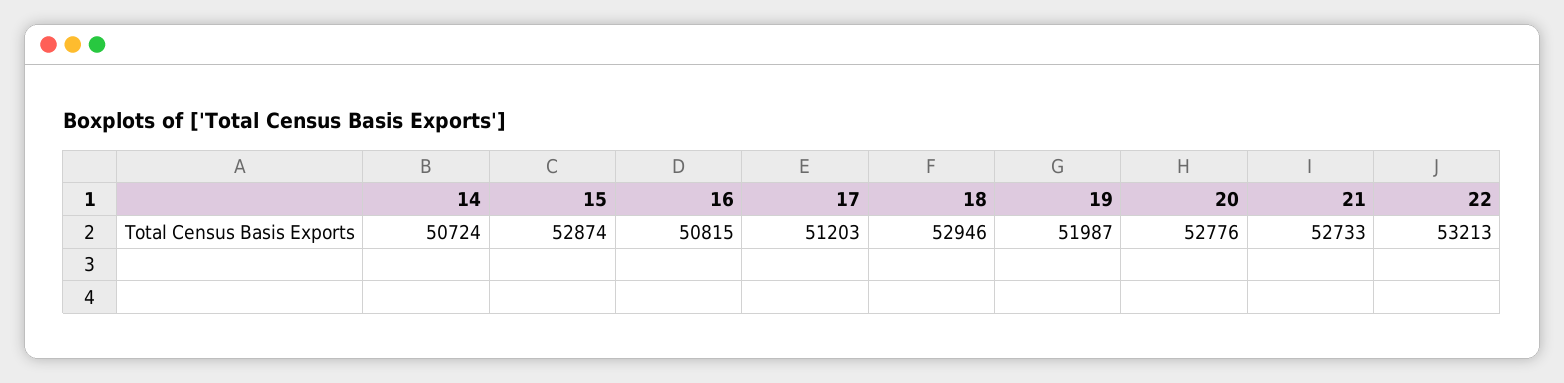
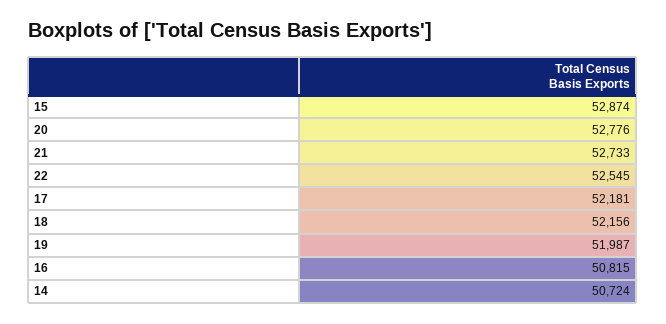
17: 51203 -> 52181
18: 52946 -> 52156
22: 53213 -> 52545

